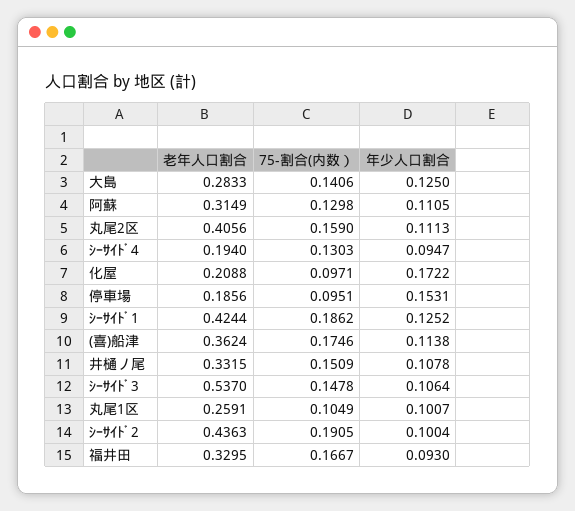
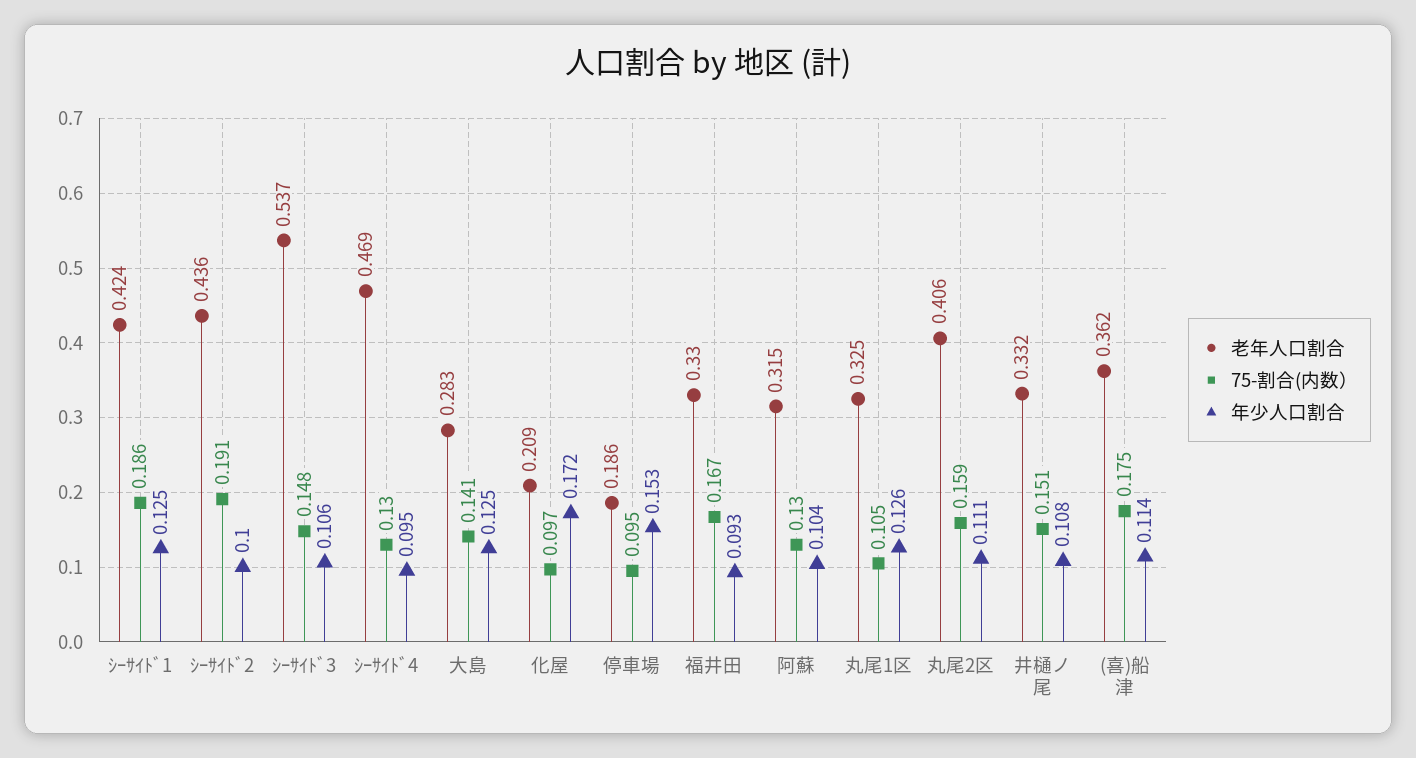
年少人口割合, 阿蘇: 0.1105 -> 0.104
老年人口割合, ｼｰｻｲﾄﾞ4: 0.194 -> 0.469
老年人口割合, 丸尾1区: 0.2591 -> 0.325
年少人口割合, 丸尾1区: 0.1007 -> 0.126

